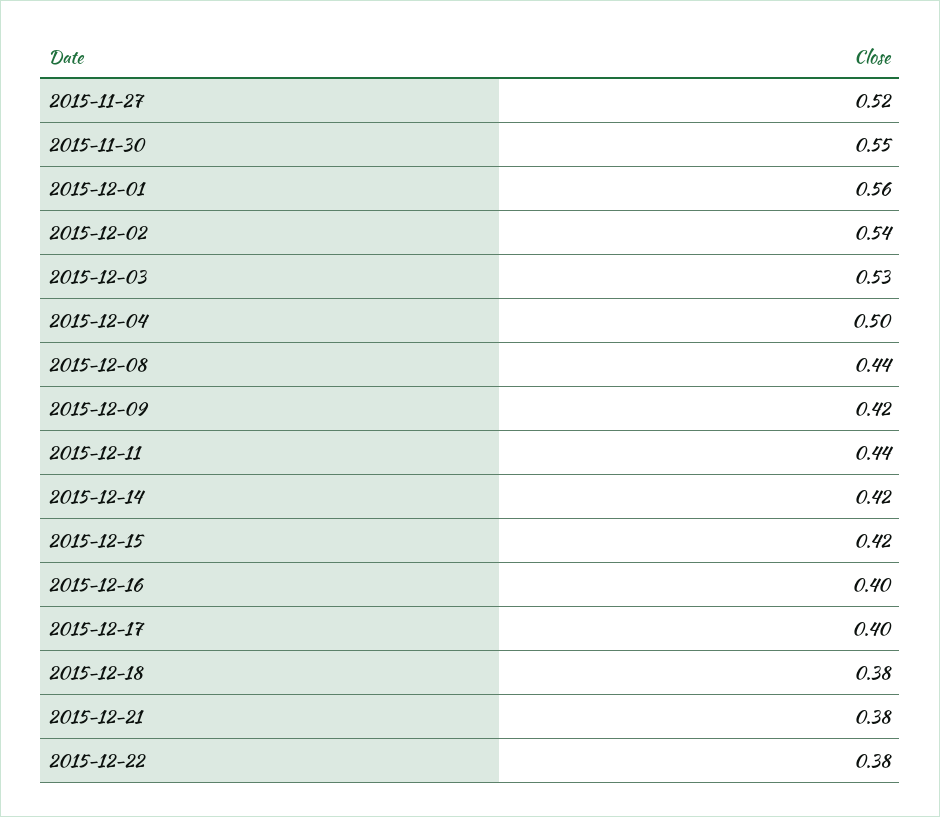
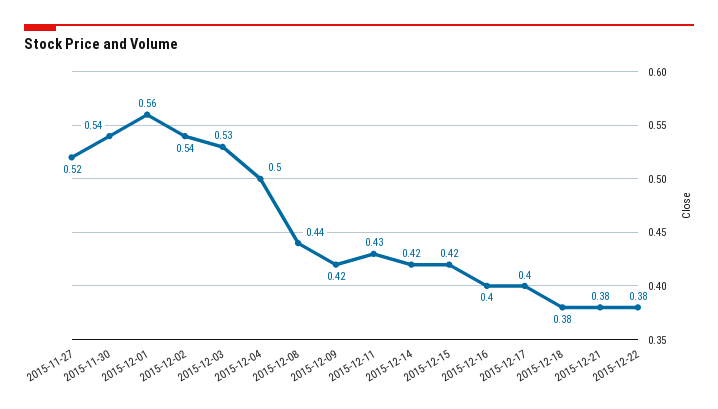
2015-11-30: 0.55 -> 0.54
2015-12-11: 0.44 -> 0.43

